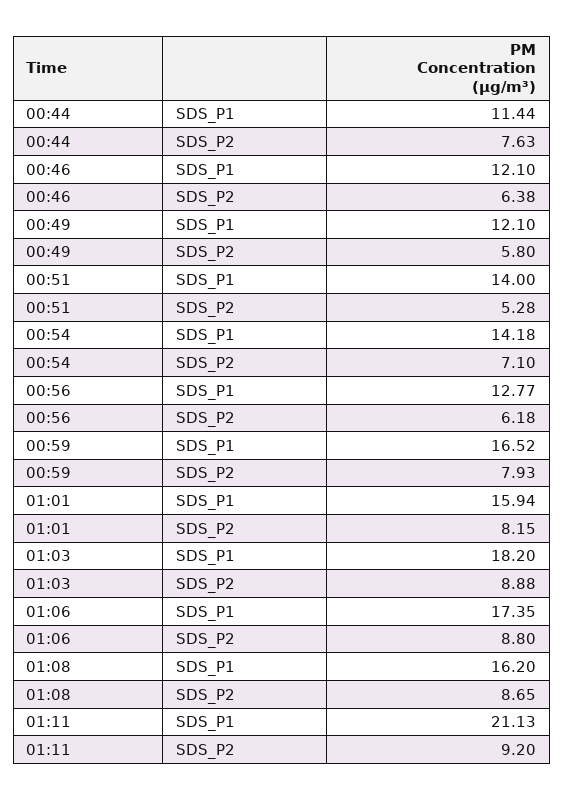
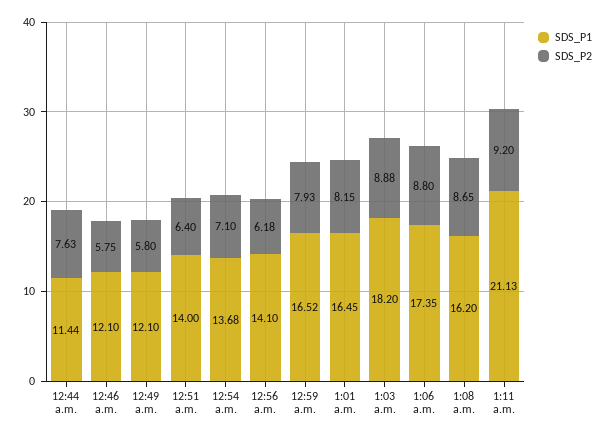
SDS_P2, 00:46: 6.38 -> 5.75
SDS_P2, 00:51: 5.28 -> 6.4
SDS_P1, 00:54: 14.18 -> 13.68
SDS_P1, 00:56: 12.77 -> 14.1
SDS_P1, 01:01: 15.94 -> 16.45

